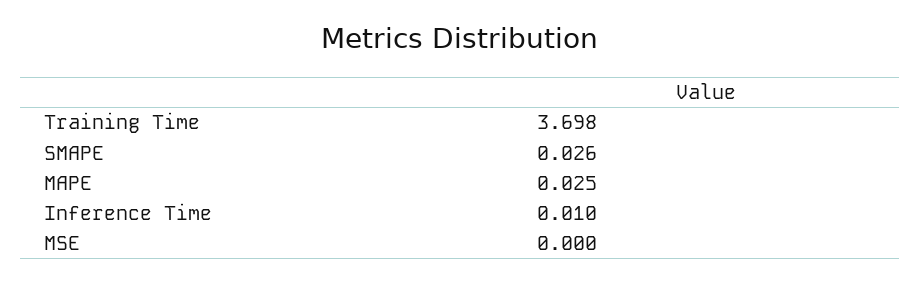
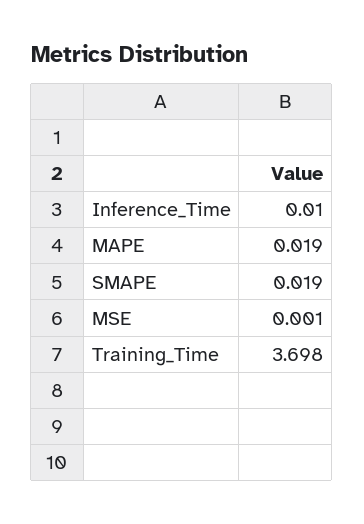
SMAPE: 0.026 -> 0.019
MAPE: 0.025 -> 0.019
MSE: 0 -> 0.001

